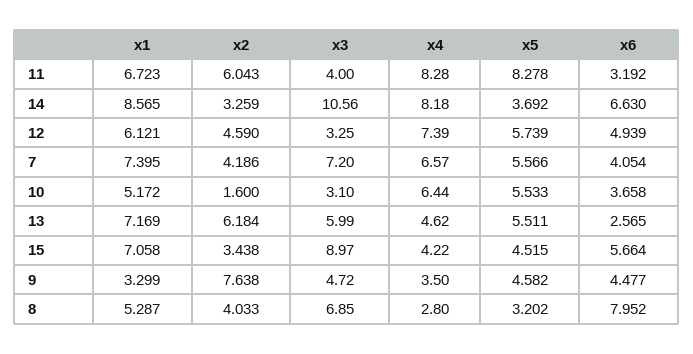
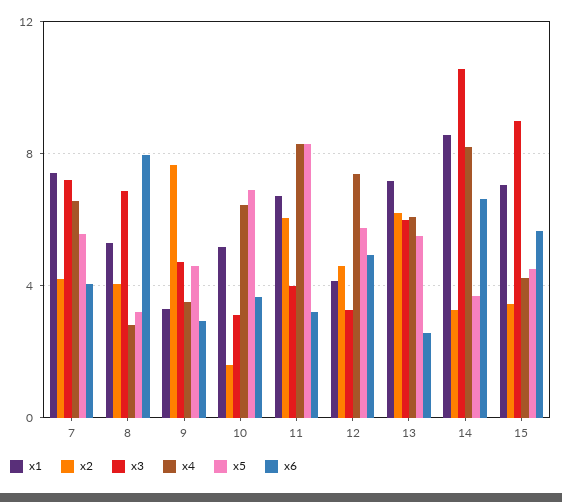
x1, 12: 6.121 -> 4
x5, 10: 5.533 -> 7
x4, 13: 4.62 -> 6
x6, 9: 4.477 -> 3

